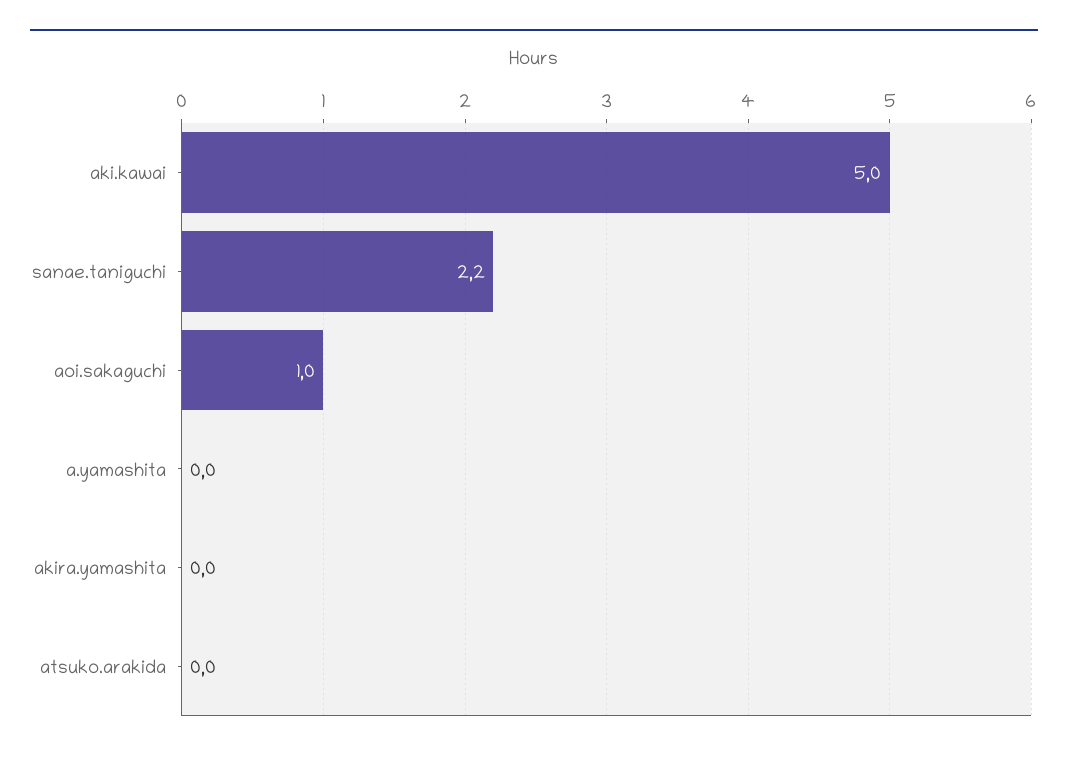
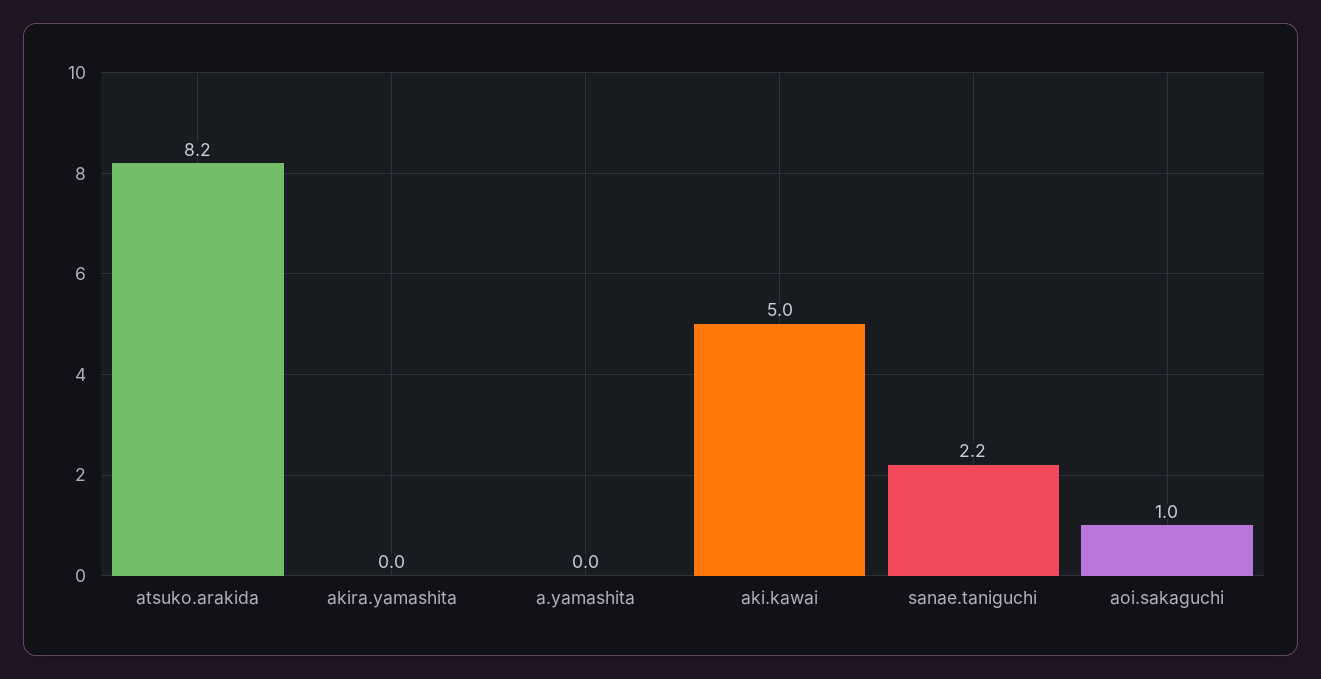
atsuko.arakida: 0 -> 8.2

